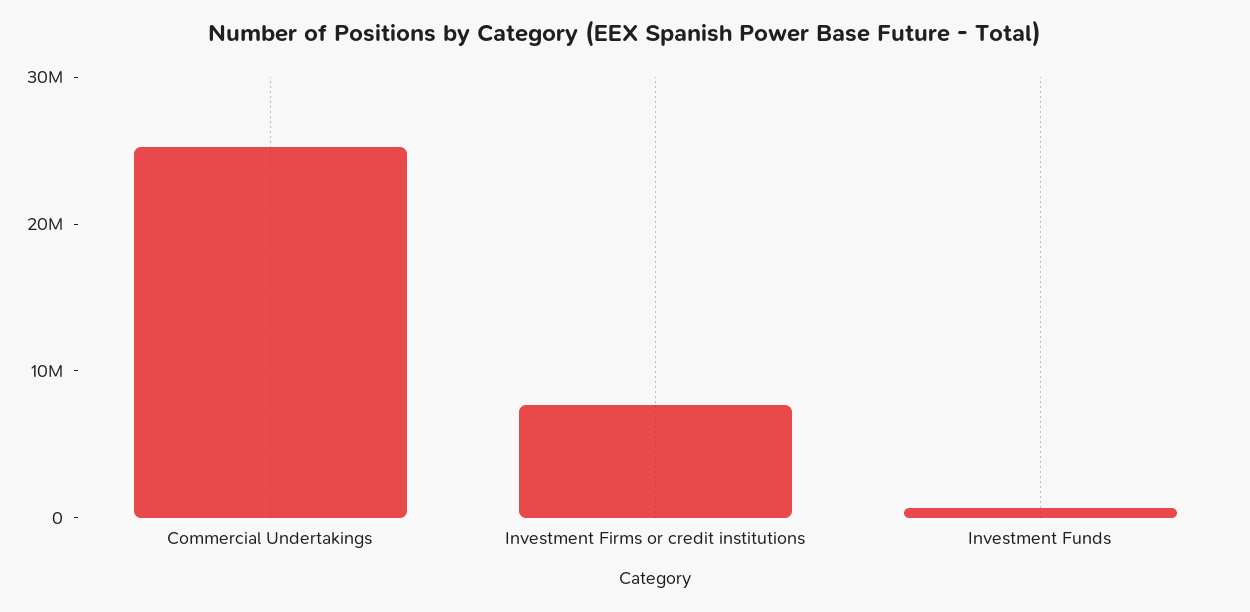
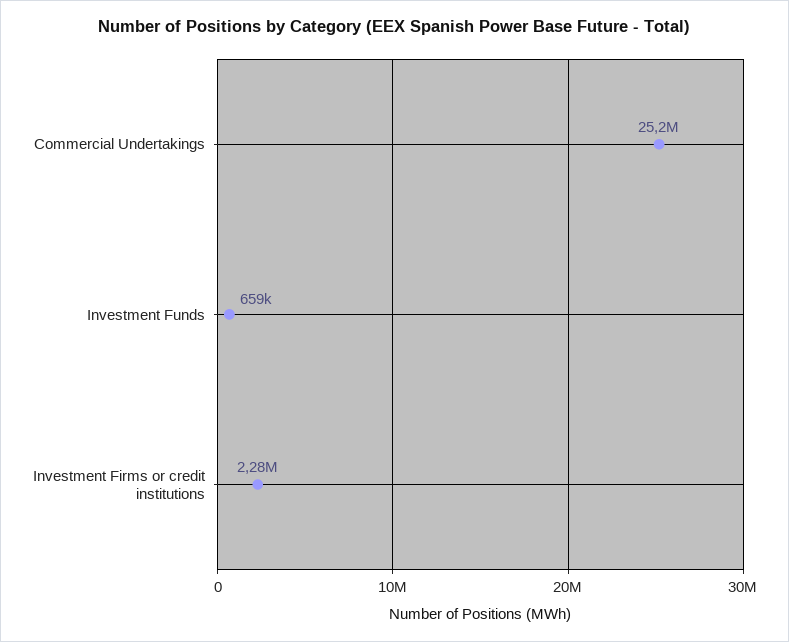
Investment Firms or credit institutions: 8000000 -> 2280000

